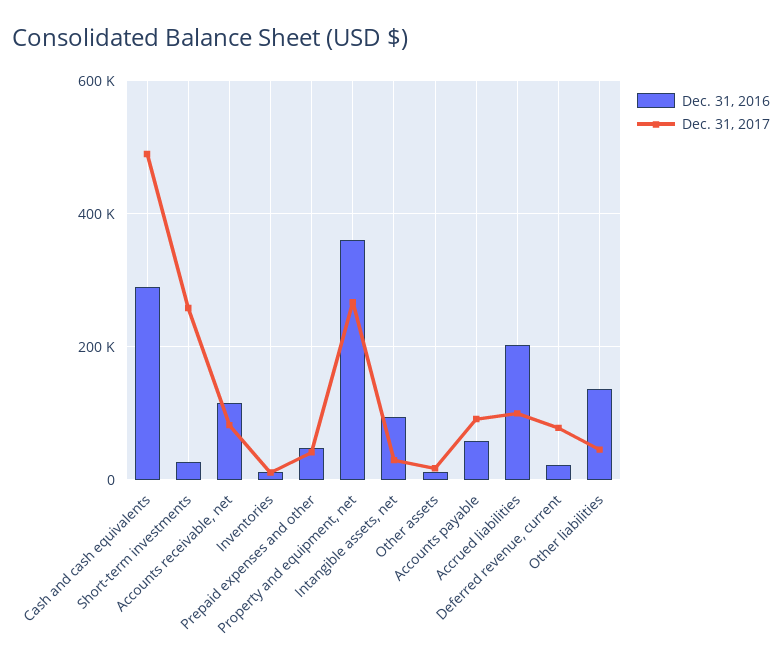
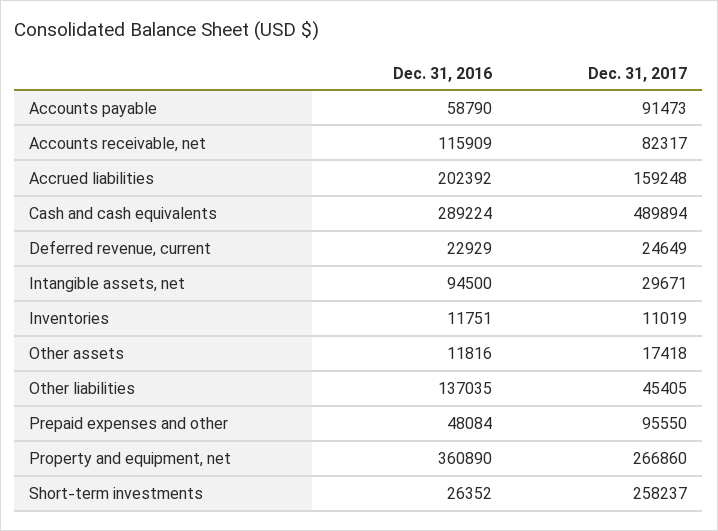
Dec. 31, 2017, Prepaid expenses and other: 40000 -> 95550
Dec. 31, 2017, Accrued liabilities: 100000 -> 159248
Dec. 31, 2017, Deferred revenue, current: 80000 -> 24649

